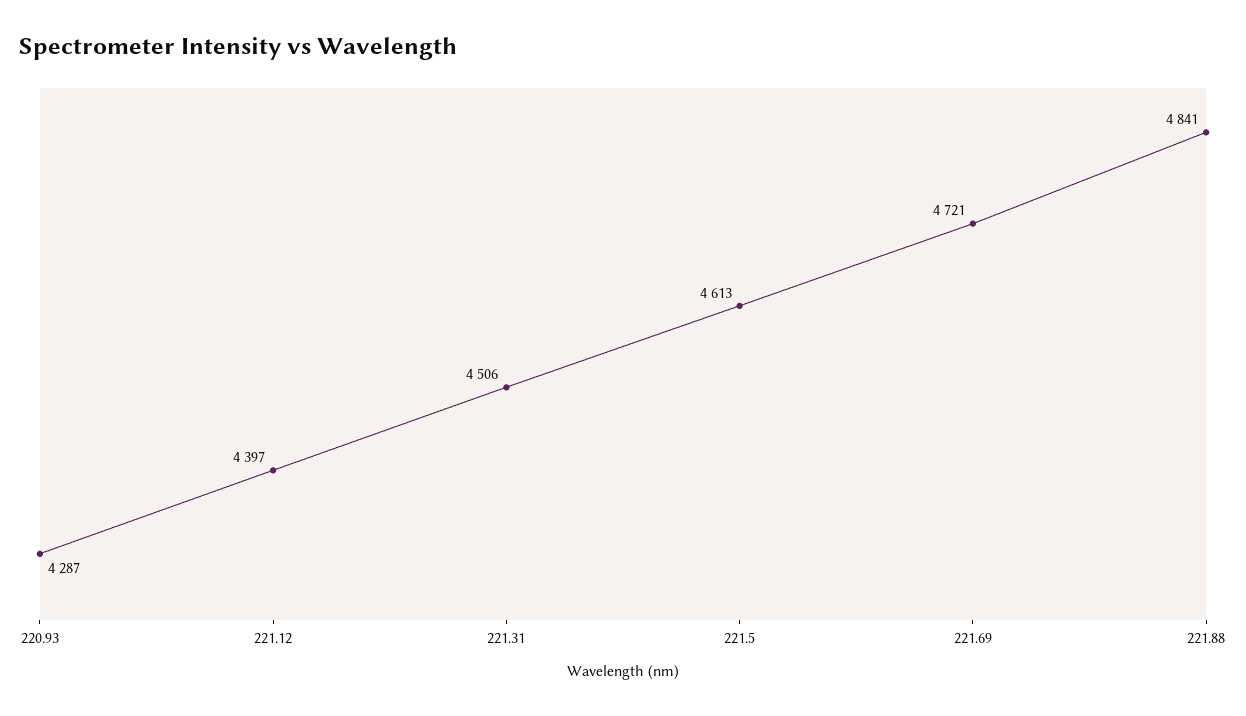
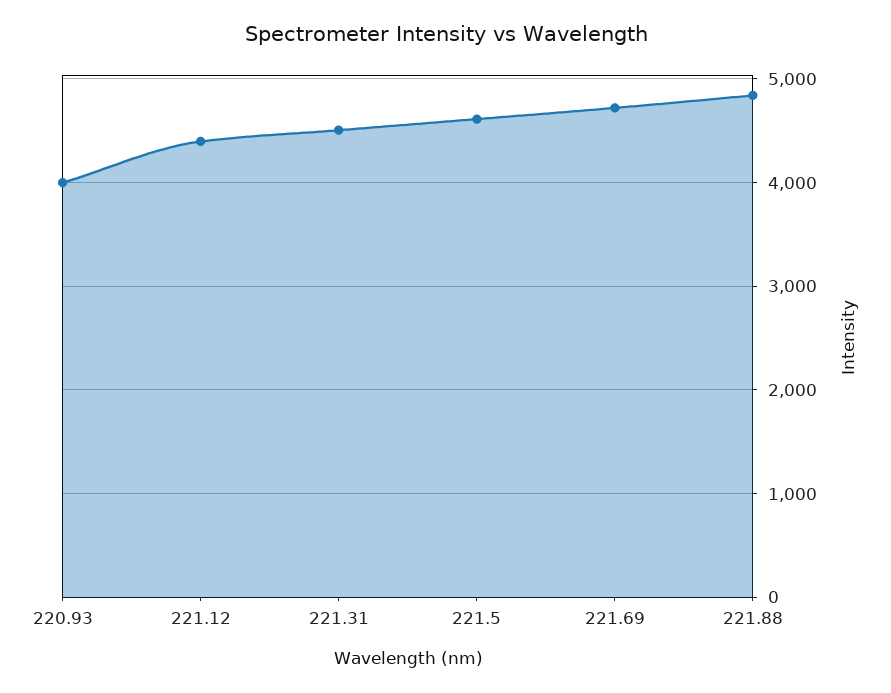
220.93: 4287 -> 4000

